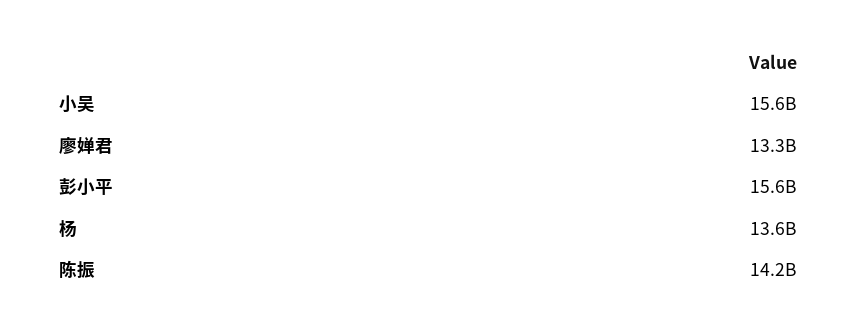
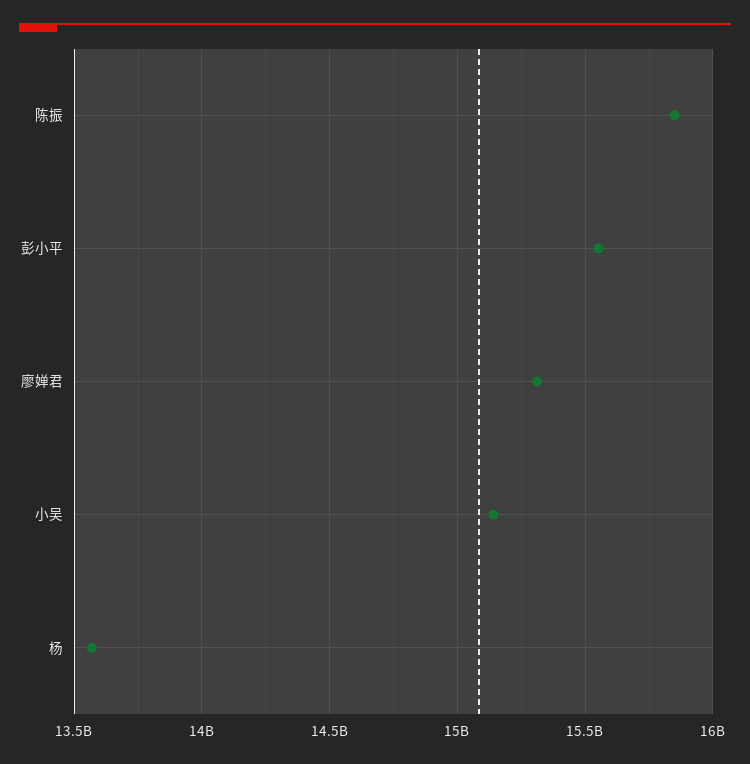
小吴: 15600000000 -> 15150000000
廖婵君: 13300000000 -> 15300000000
陈振: 14200000000 -> 15850000000

